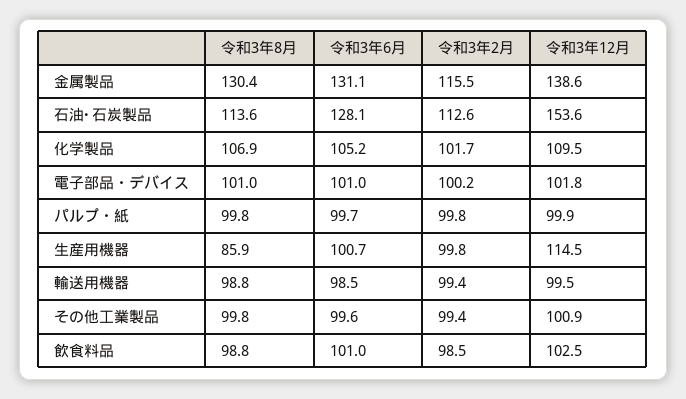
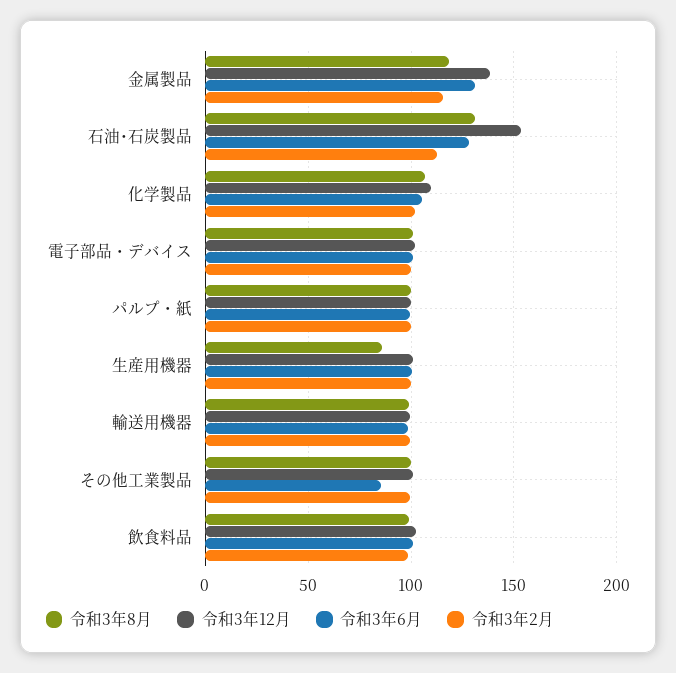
令和3年8月, 金属製品: 130.4 -> 120
令和3年8月, 石油･石炭製品: 113.6 -> 130
令和3年12月, 生産用機器: 114.5 -> 100
令和3年6月, その他工業製品: 99.6 -> 85

